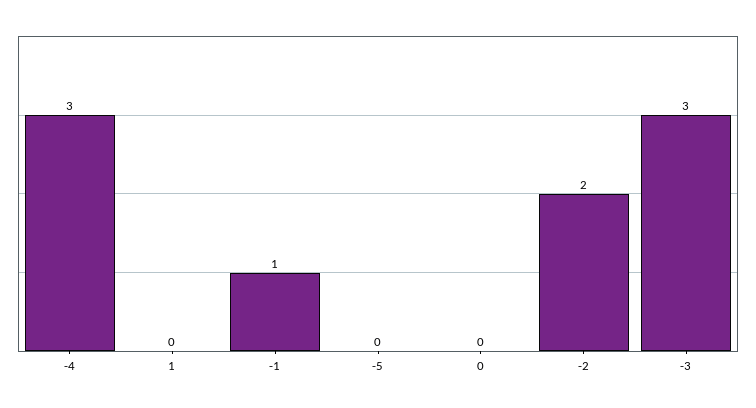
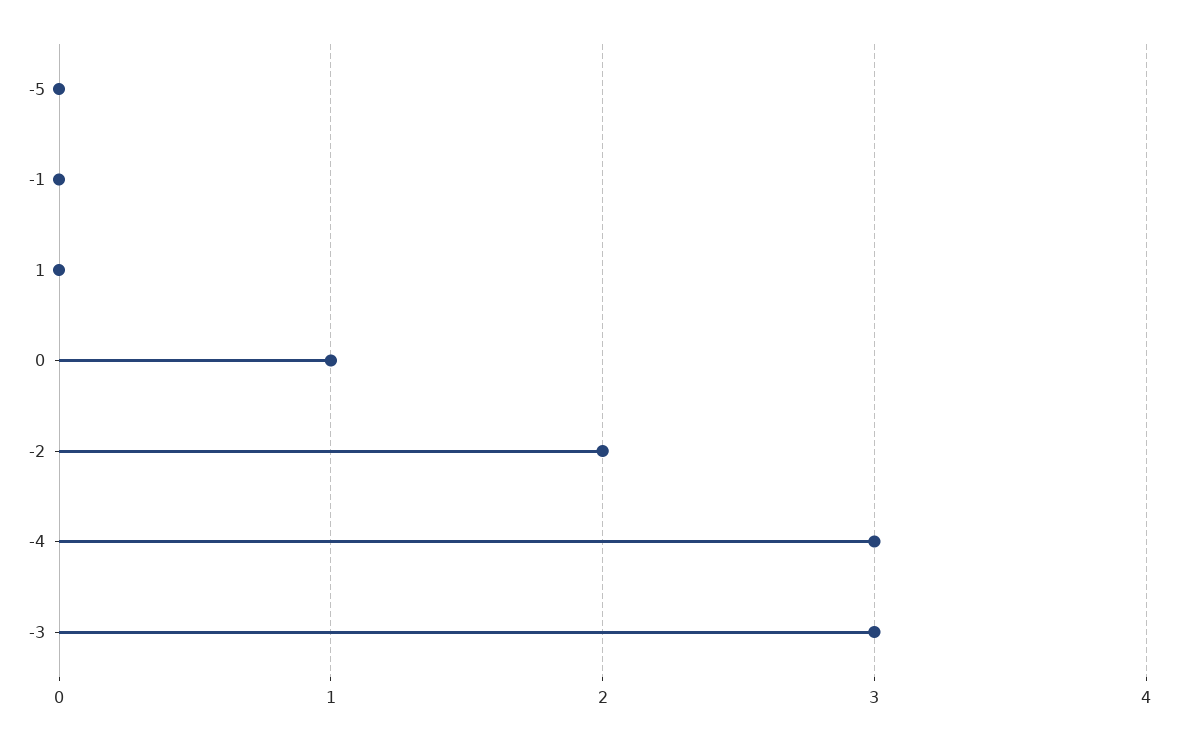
-1: 1 -> 0
0: 0 -> 1

